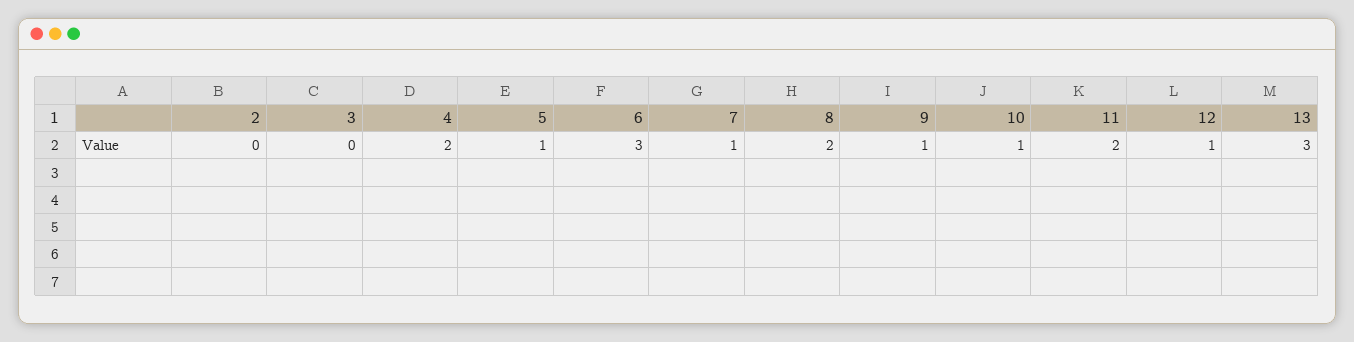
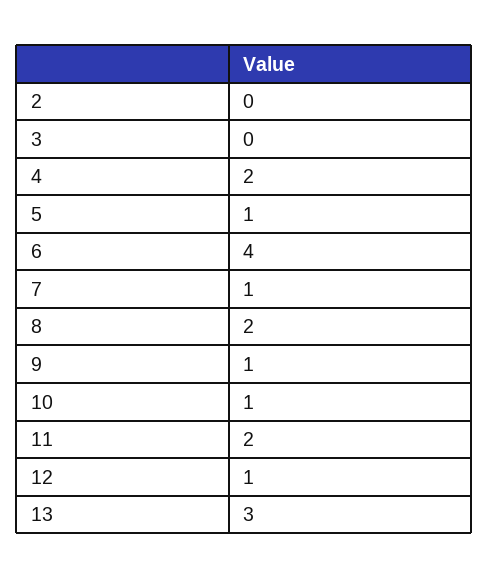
6: 3 -> 4

